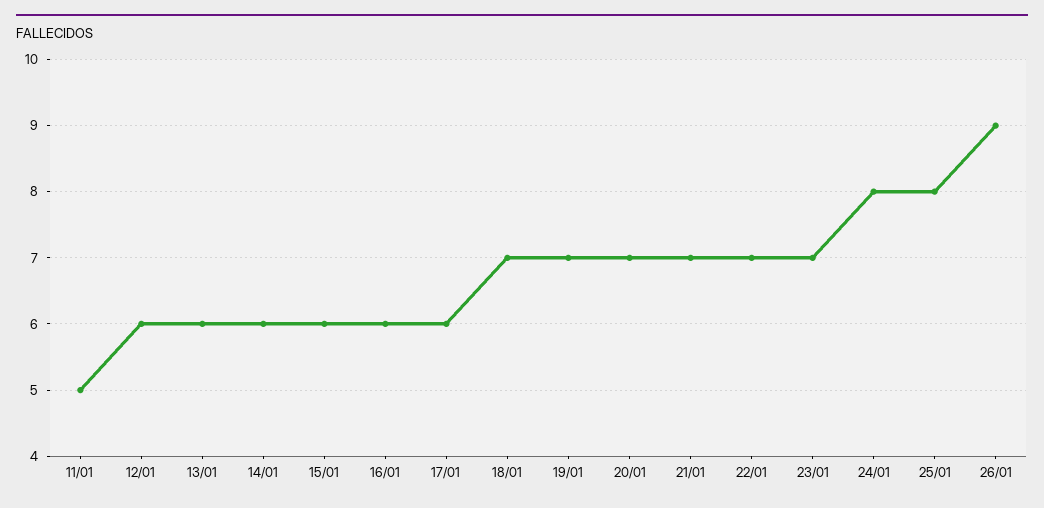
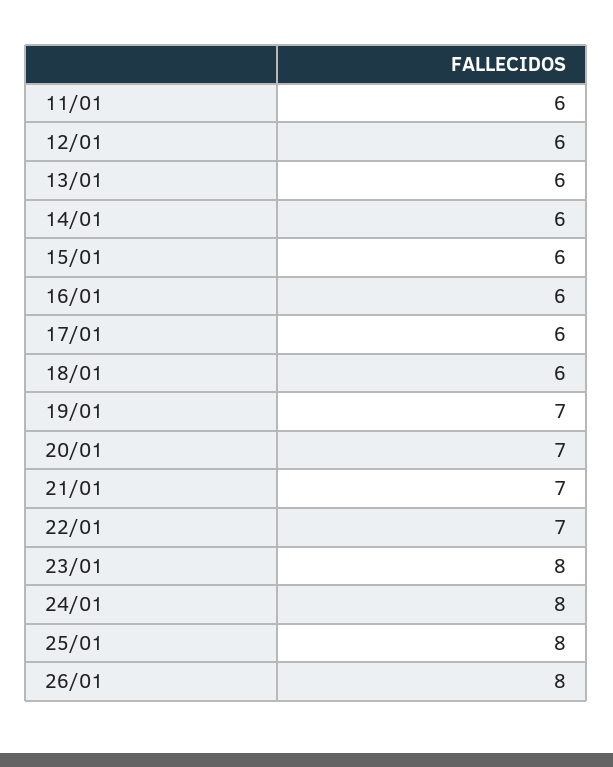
11/01: 5 -> 6
18/01: 7 -> 6
23/01: 7 -> 8
26/01: 9 -> 8

